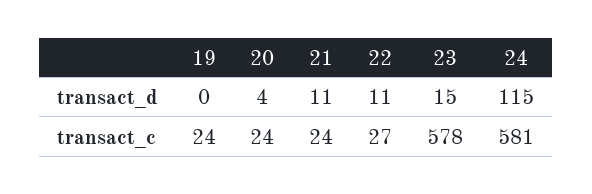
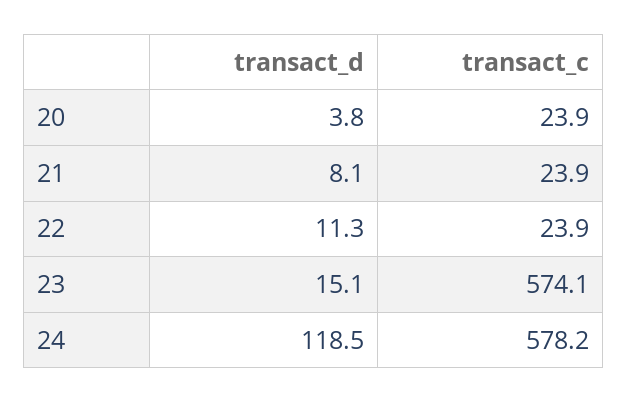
19, transact_d: 0 -> none
21, transact_d: 11 -> 8.1
24, transact_d: 115 -> 118.5
19, transact_c: 24 -> none
22, transact_c: 27 -> 23.9
23, transact_c: 578 -> 574.1
24, transact_c: 581 -> 578.2

